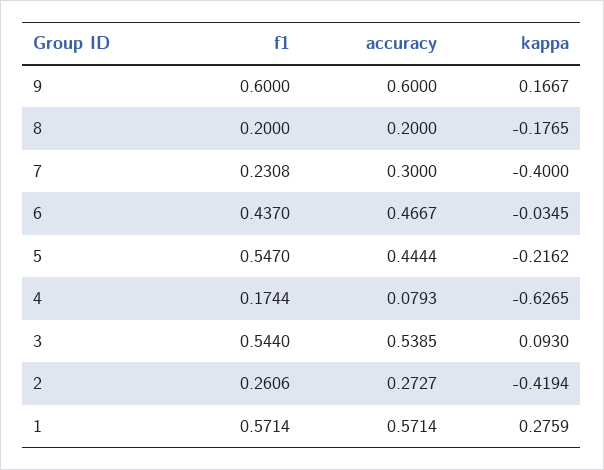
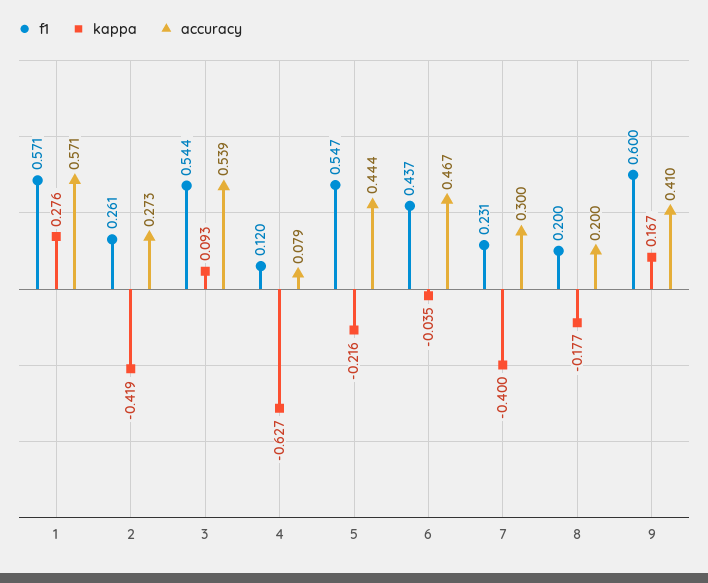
accuracy, 9: 0.6 -> 0.41
f1, 4: 0.1744 -> 0.12

